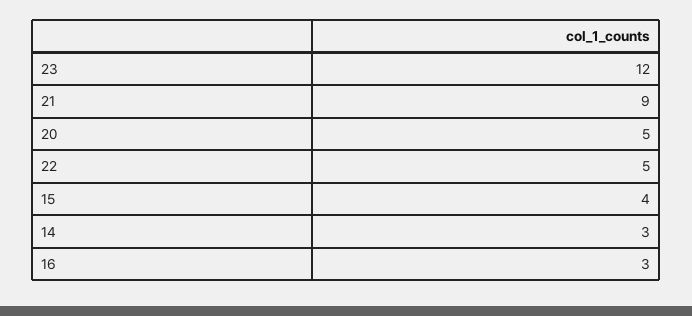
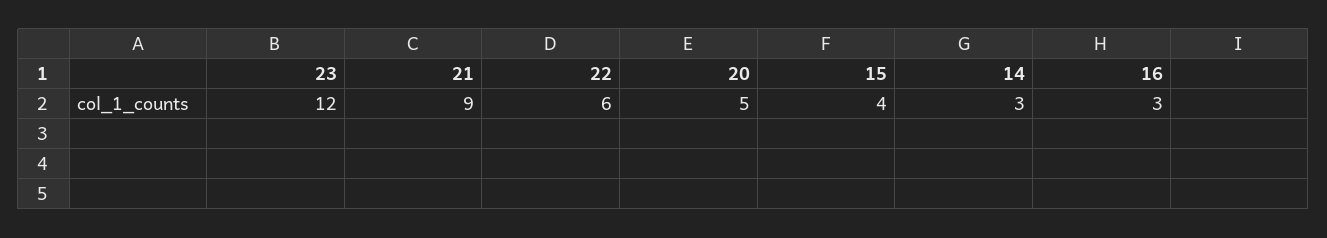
22: 5 -> 6

